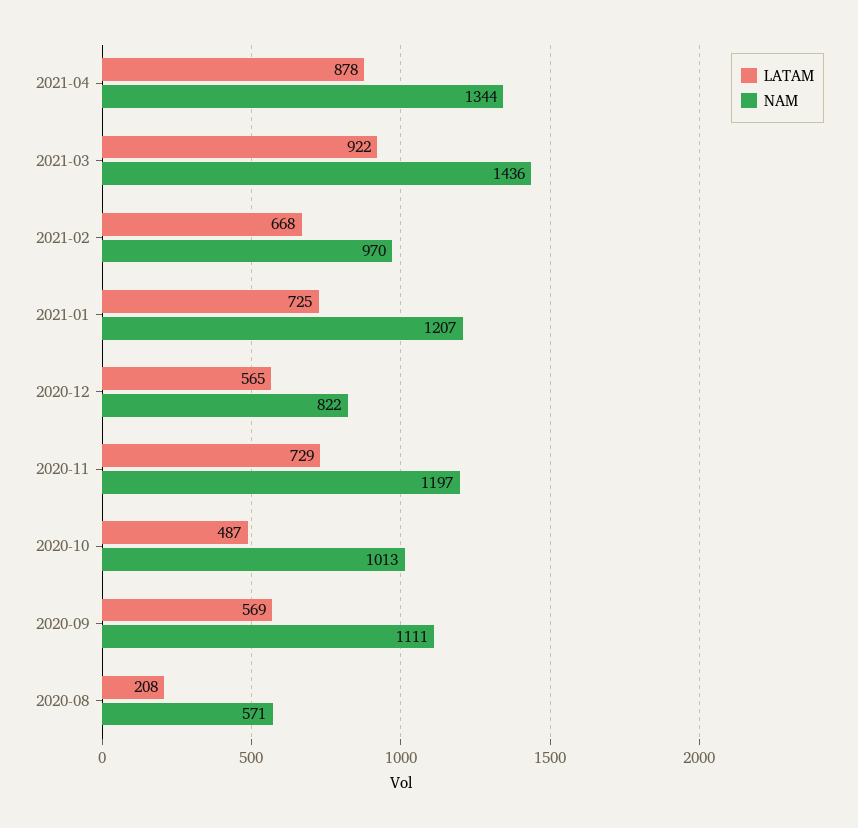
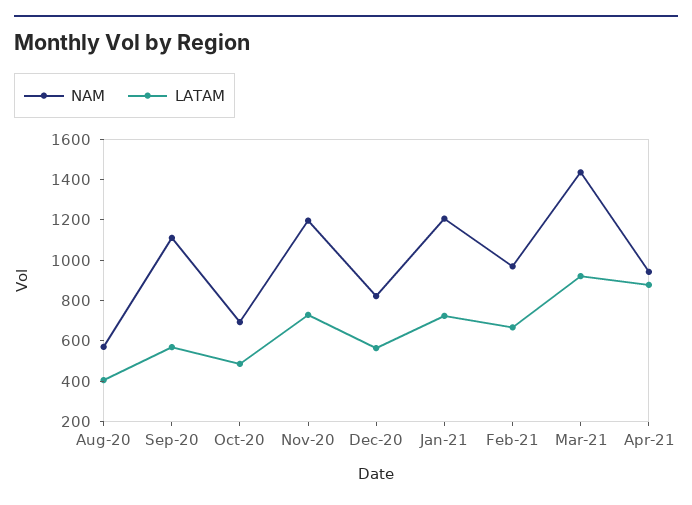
NAM, 2021-04: 1344 -> 950
NAM, 2020-10: 1013 -> 700
LATAM, 2020-08: 208 -> 400

